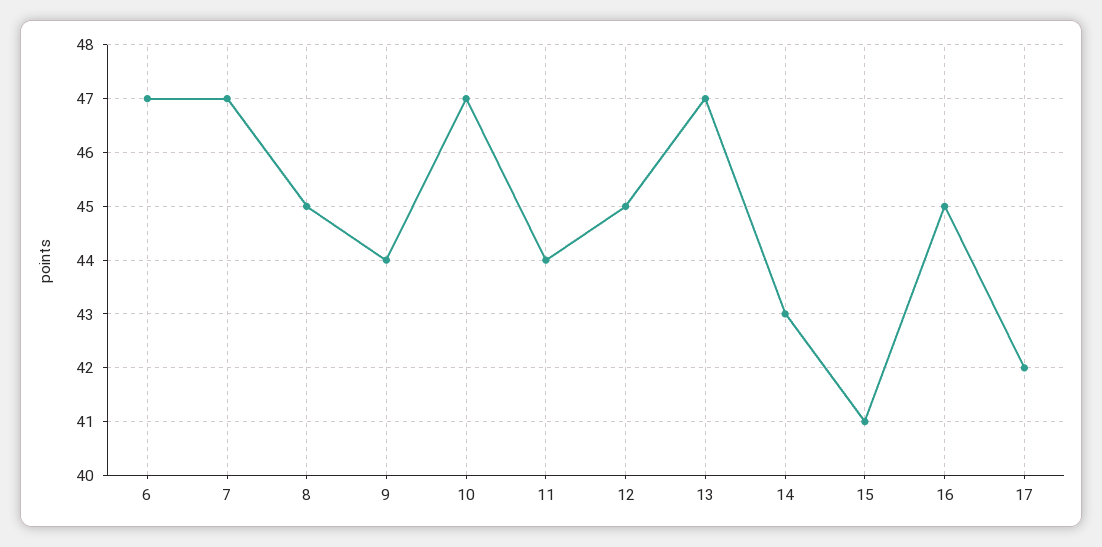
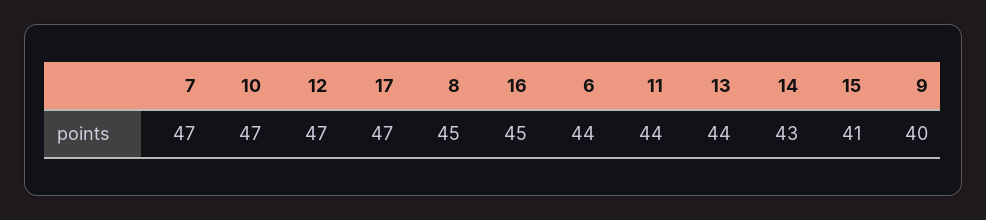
6: 47 -> 44
9: 44 -> 40
12: 45 -> 47
13: 47 -> 44
17: 42 -> 47

